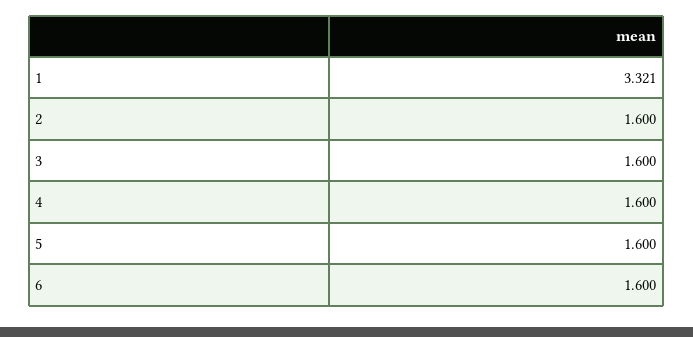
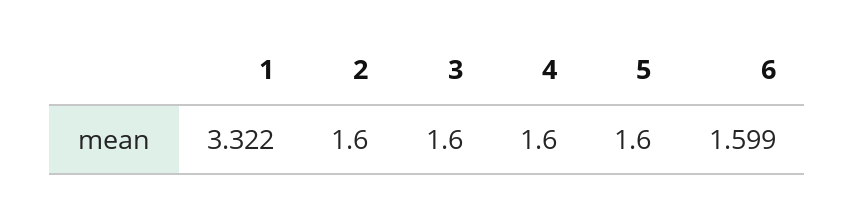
1: 3.321 -> 3.322
6: 1.6 -> 1.599

